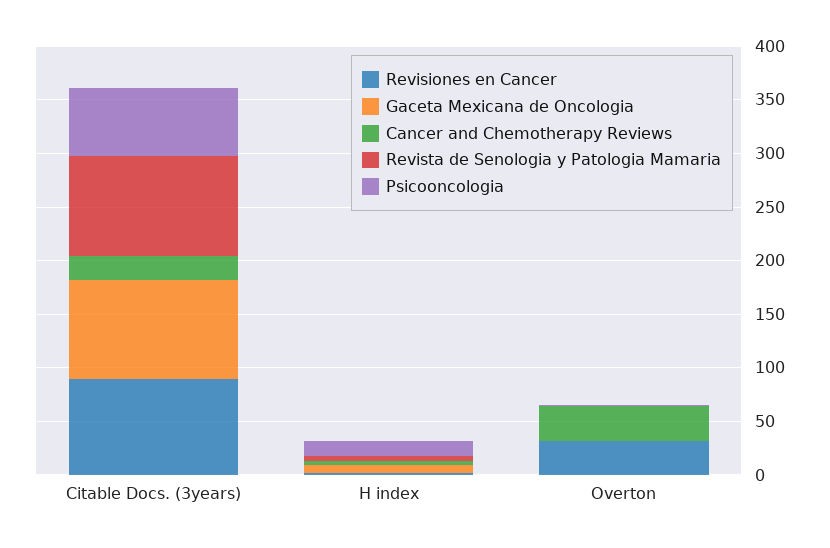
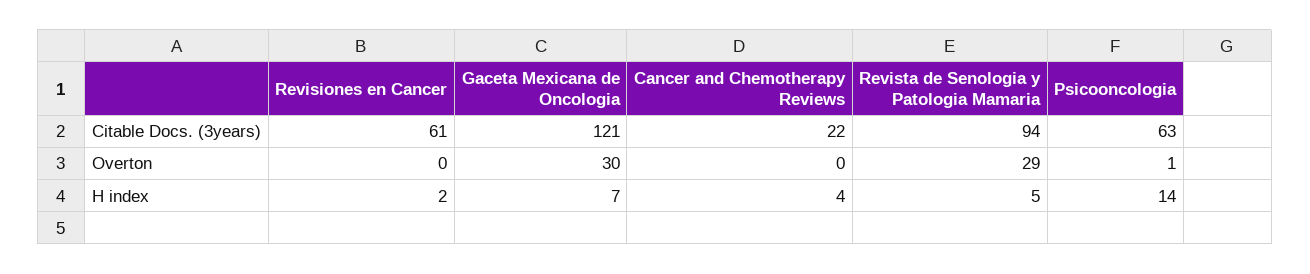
Revisiones en Cancer, Citable Docs. (3years): 90 -> 61
Gaceta Mexicana de Oncologia, Citable Docs. (3years): 90 -> 121
Revisiones en Cancer, Overton: 30 -> 0
Gaceta Mexicana de Oncologia, Overton: 0 -> 30
Cancer and Chemotherapy Reviews, Overton: 30 -> 0
Revista de Senologia y Patologia Mamaria, Overton: 0 -> 29

